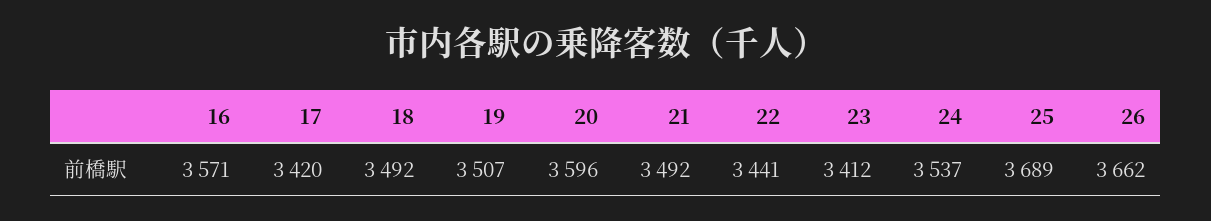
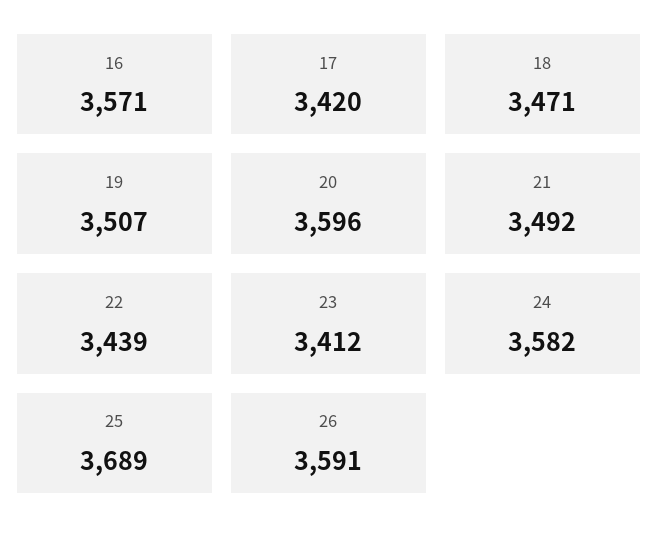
18: 3492 -> 3471
22: 3441 -> 3439
24: 3537 -> 3582
26: 3662 -> 3591

